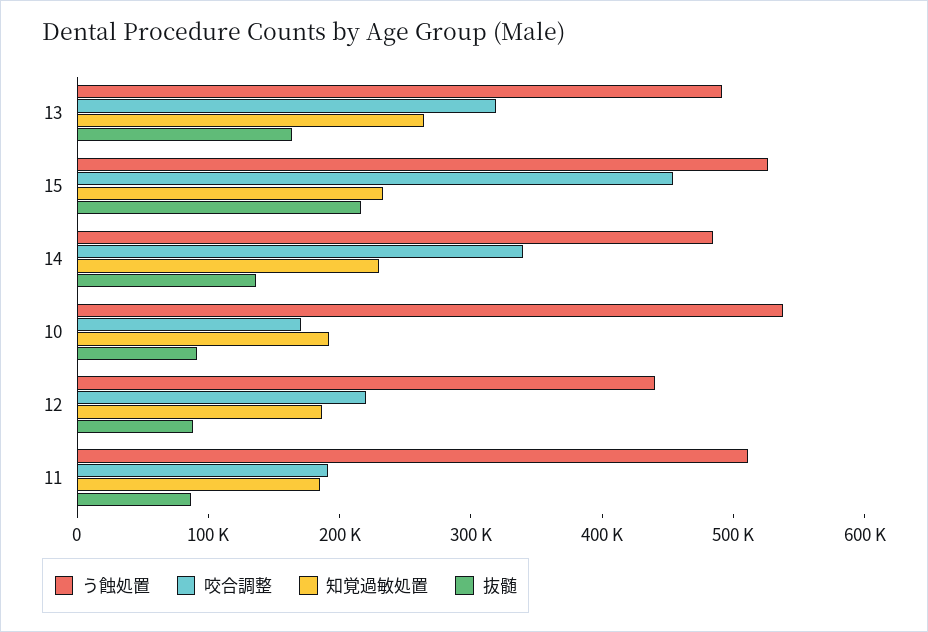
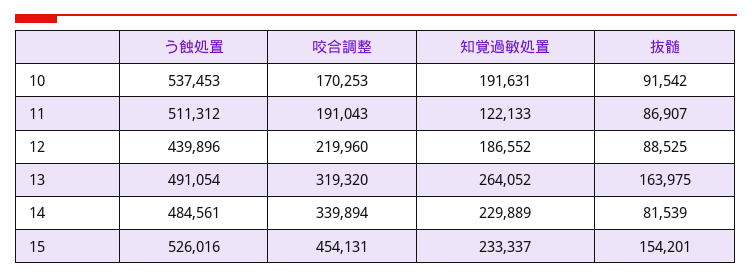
抜髄, 15: 220000 -> 154201
抜髄, 14: 140000 -> 81539
知覚過敏処置, 11: 180000 -> 122133

